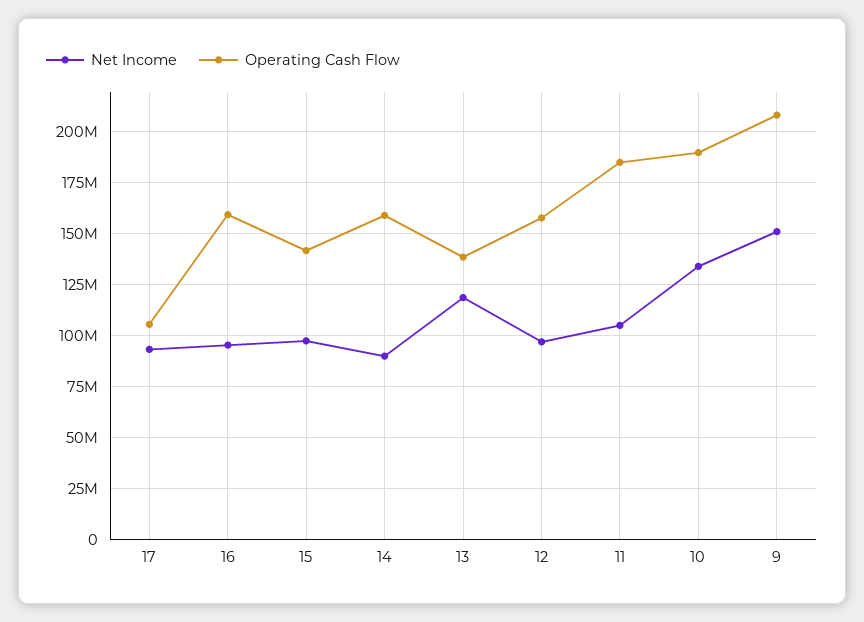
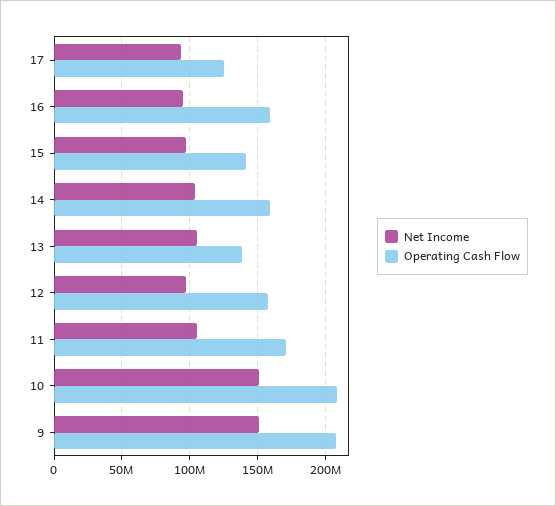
Operating Cash Flow, 17: 105000000 -> 125000000
Net Income, 14: 90000000 -> 105000000
Net Income, 13: 120000000 -> 105000000
Operating Cash Flow, 11: 185000000 -> 170000000
Net Income, 10: 135000000 -> 150000000
Operating Cash Flow, 10: 190000000 -> 210000000

